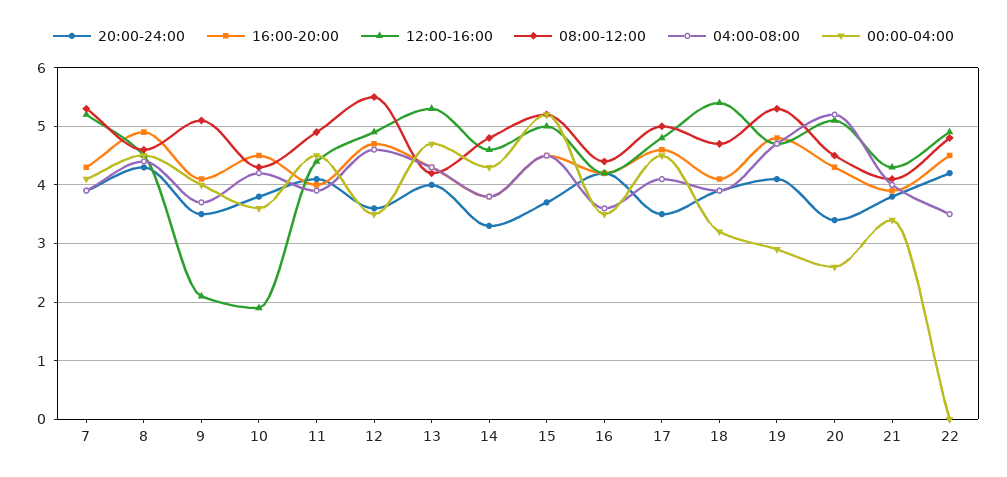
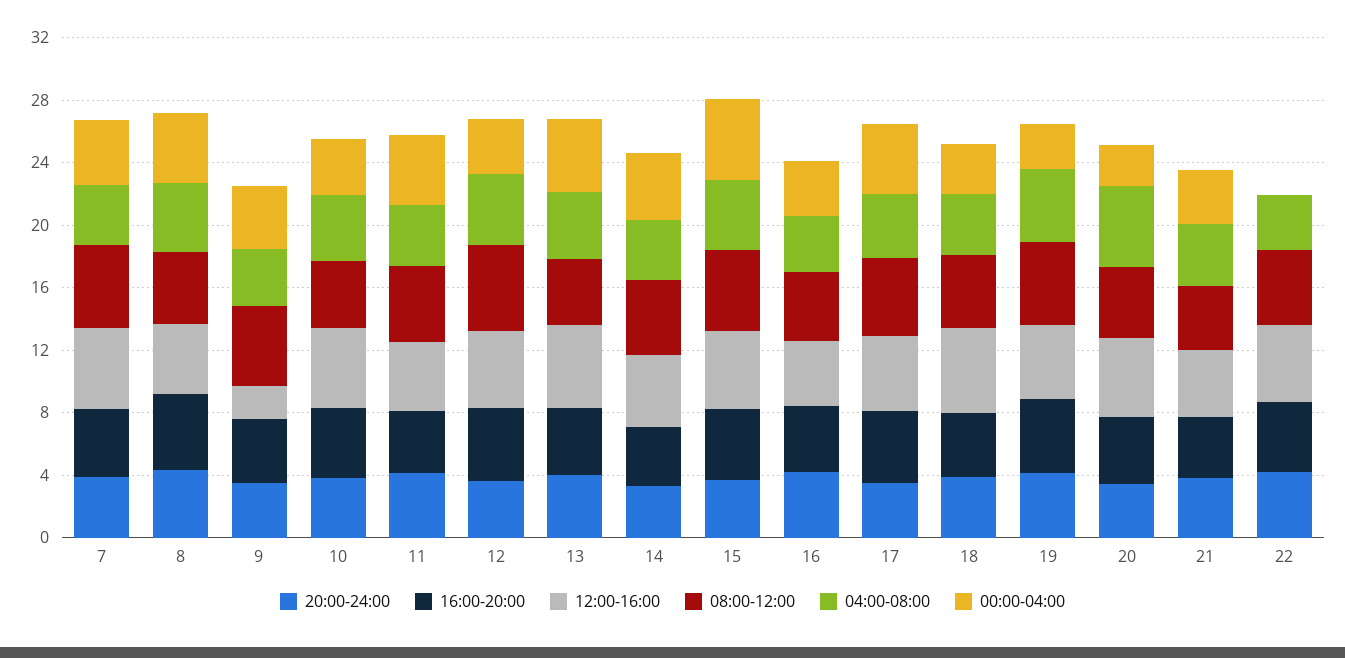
12:00-16:00, 10: 2 -> 5

